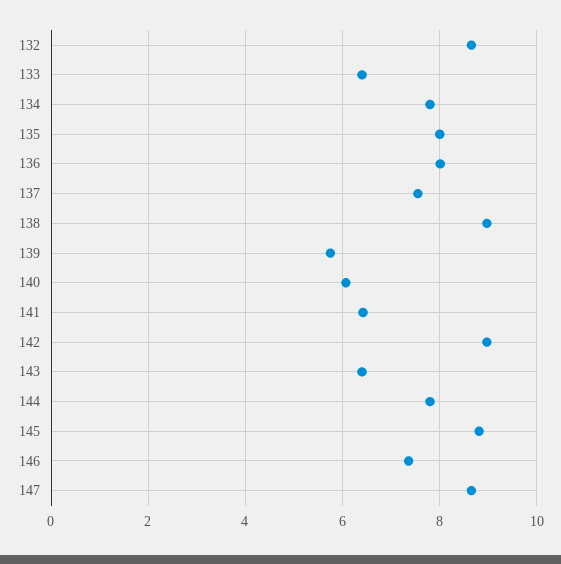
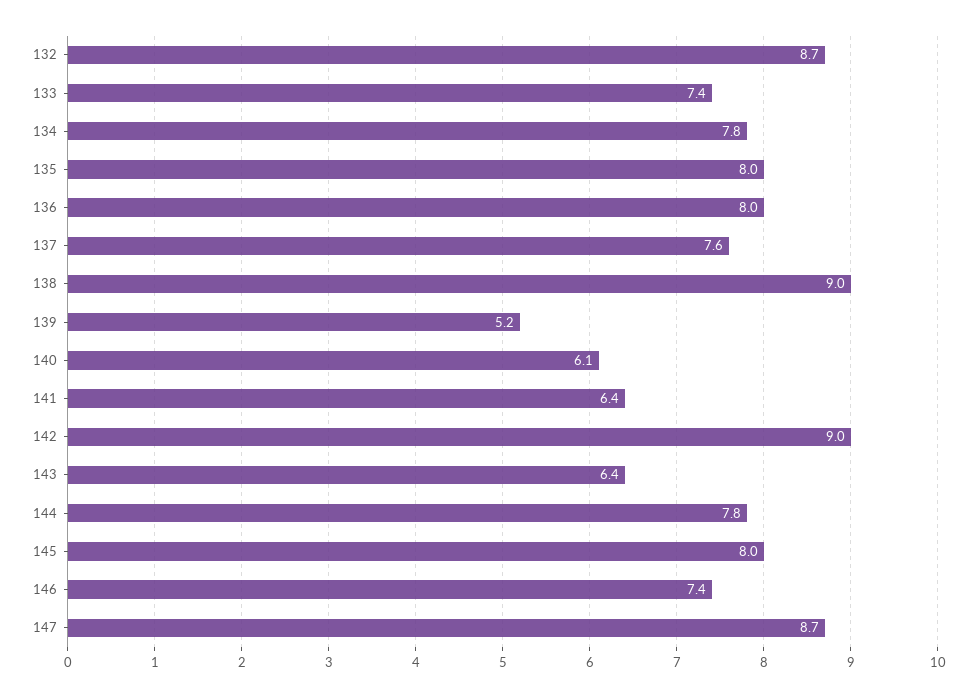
133: 6.4 -> 7.4
139: 5.8 -> 5.2
145: 8.8 -> 8

